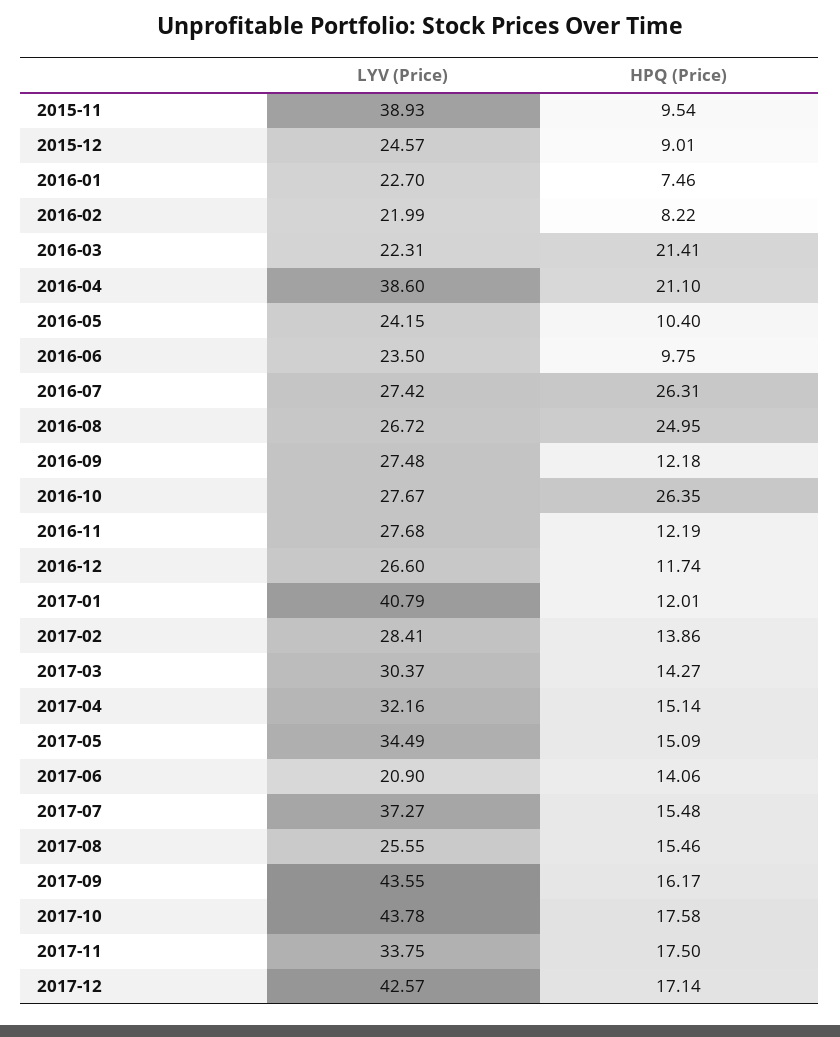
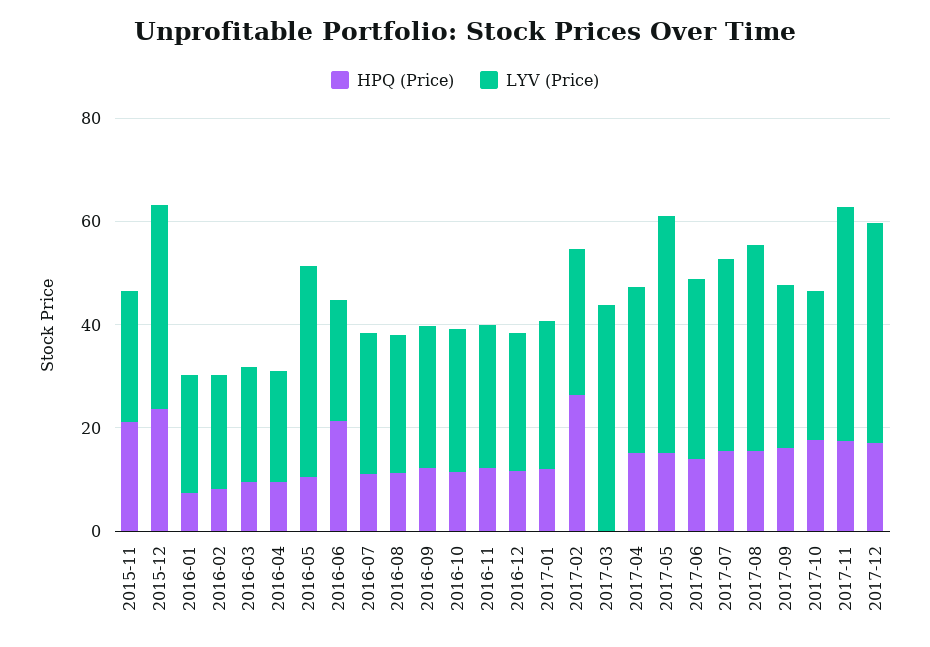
LYV (Price), 2015-11: 38.93 -> 25
HPQ (Price), 2015-11: 9.54 -> 20
LYV (Price), 2015-12: 24.57 -> 40
HPQ (Price), 2015-12: 9.01 -> 25
HPQ (Price), 2016-03: 21.41 -> 10
LYV (Price), 2016-04: 38.6 -> 20
HPQ (Price), 2016-04: 21.1 -> 10
LYV (Price), 2016-05: 24.15 -> 40
HPQ (Price), 2016-06: 9.75 -> 20
HPQ (Price), 2016-07: 26.31 -> 10
HPQ (Price), 2016-08: 24.95 -> 10
HPQ (Price), 2016-10: 26.35 -> 10
LYV (Price), 2017-01: 40.79 -> 30
HPQ (Price), 2017-02: 13.86 -> 25
LYV (Price), 2017-03: 30.37 -> 45
HPQ (Price), 2017-03: 14.27 -> 0
LYV (Price), 2017-05: 34.49 -> 45
LYV (Price), 2017-06: 20.9 -> 35
LYV (Price), 2017-08: 25.55 -> 40
LYV (Price), 2017-09: 43.55 -> 30
LYV (Price), 2017-10: 43.78 -> 30
LYV (Price), 2017-11: 33.75 -> 45

